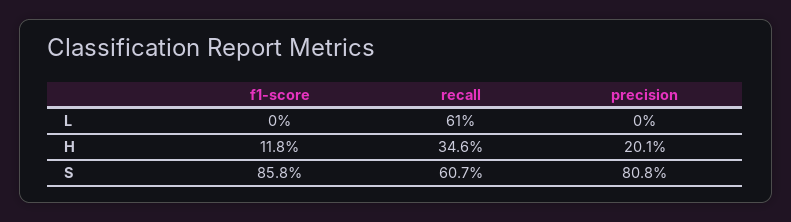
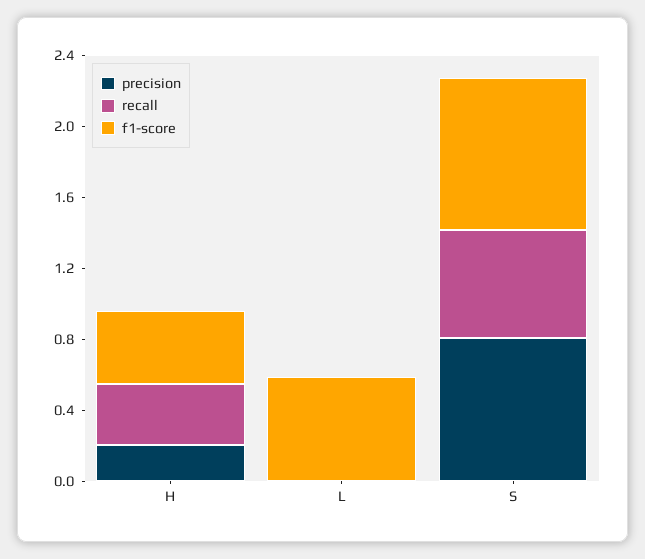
f1-score, L: 0 -> 0.6
recall, L: 0.61 -> 0
f1-score, H: 0.118 -> 0.4

